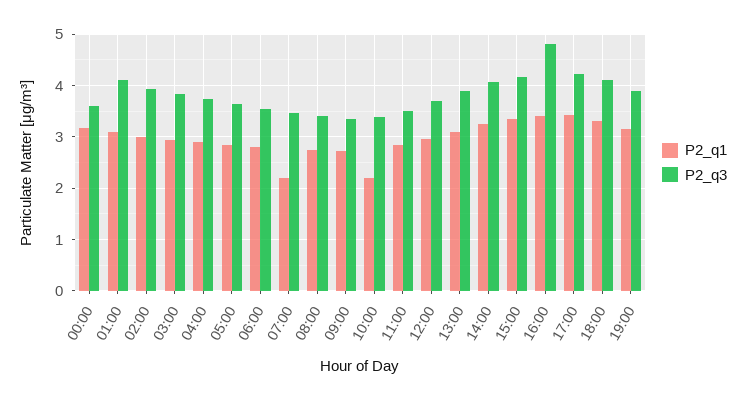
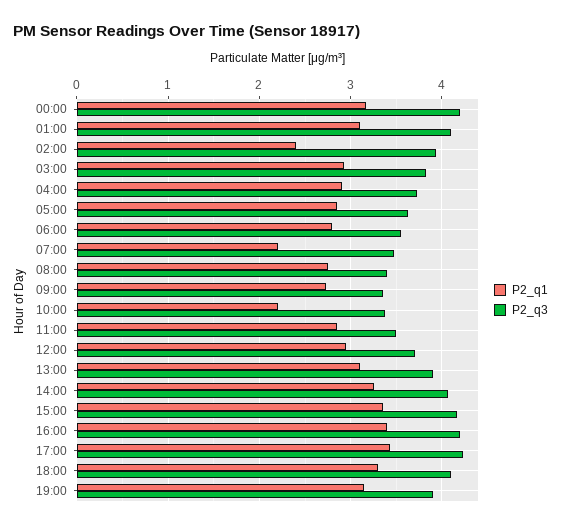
P2_q3, 00:00: 3.6 -> 4.2
P2_q1, 02:00: 3 -> 2.4
P2_q3, 16:00: 4.8 -> 4.2

